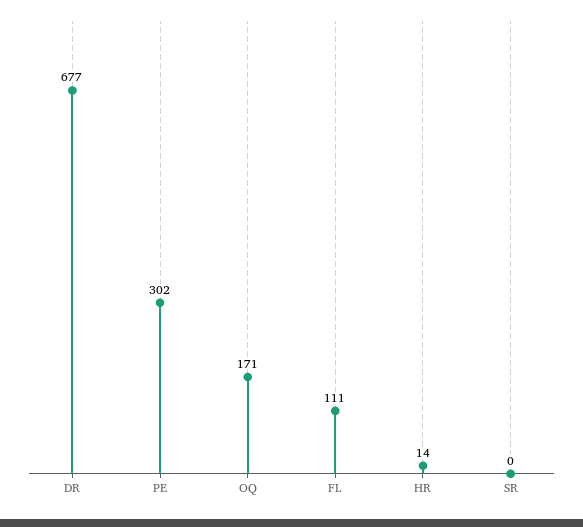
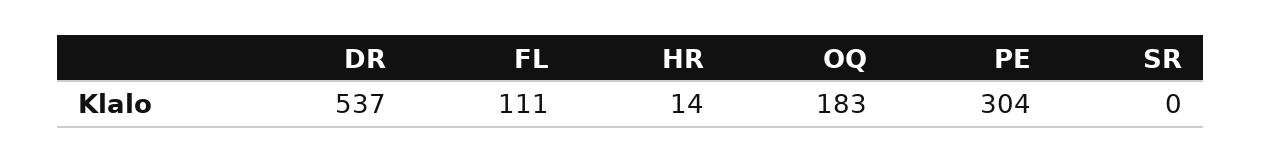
DR: 677 -> 537
PE: 302 -> 304
OQ: 171 -> 183

